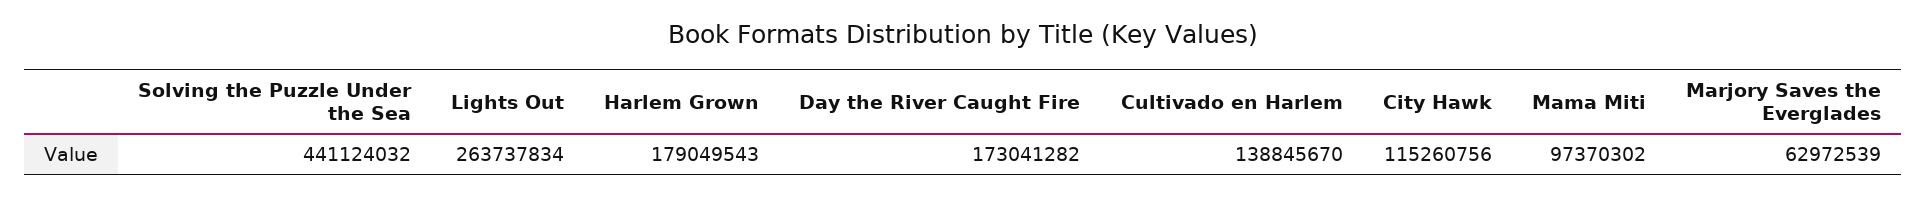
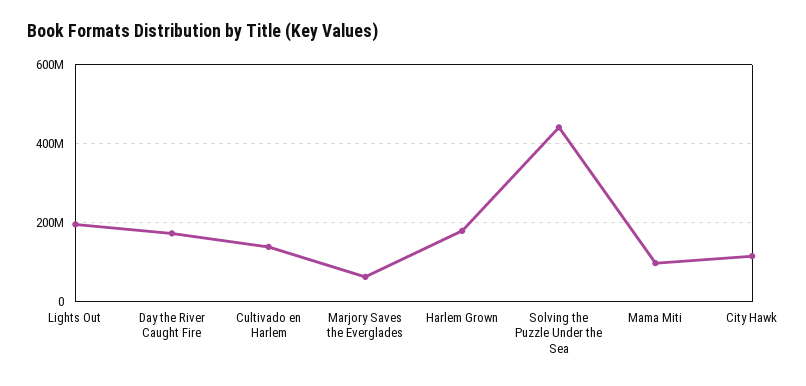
Lights Out: 263737834 -> 200000000

